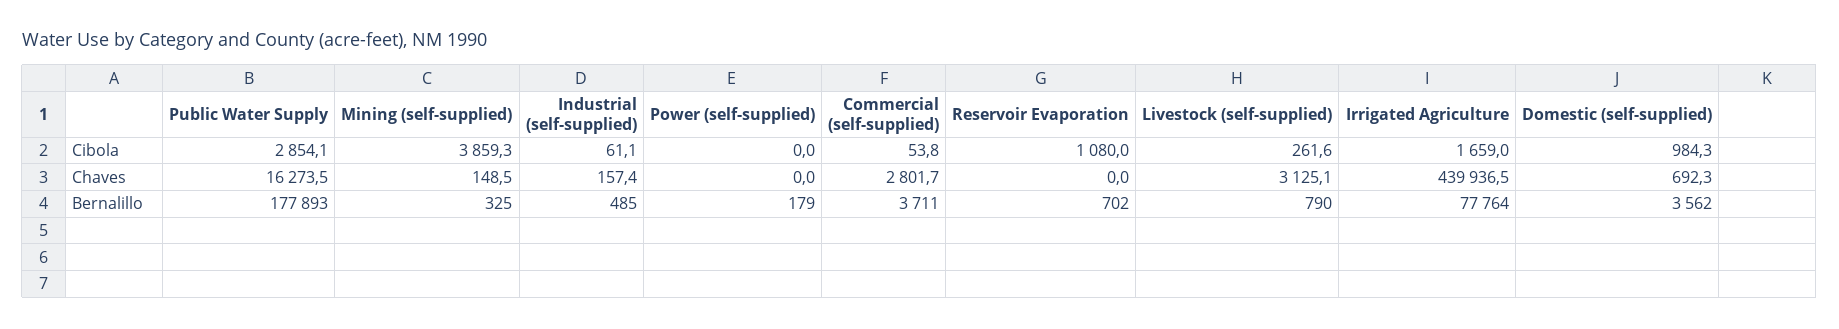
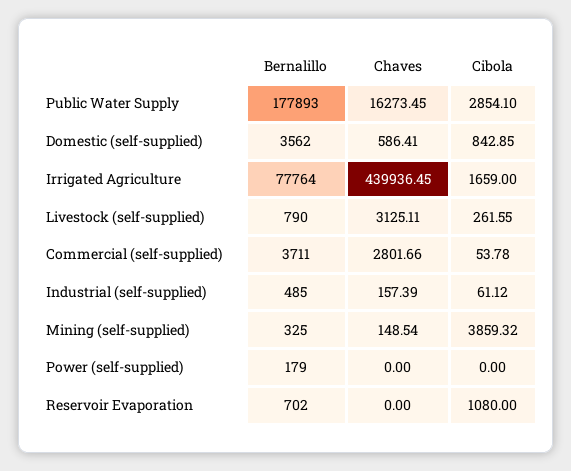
Domestic (self-supplied), Cibola: 984.3 -> 842.85
Domestic (self-supplied), Chaves: 692.3 -> 586.41

